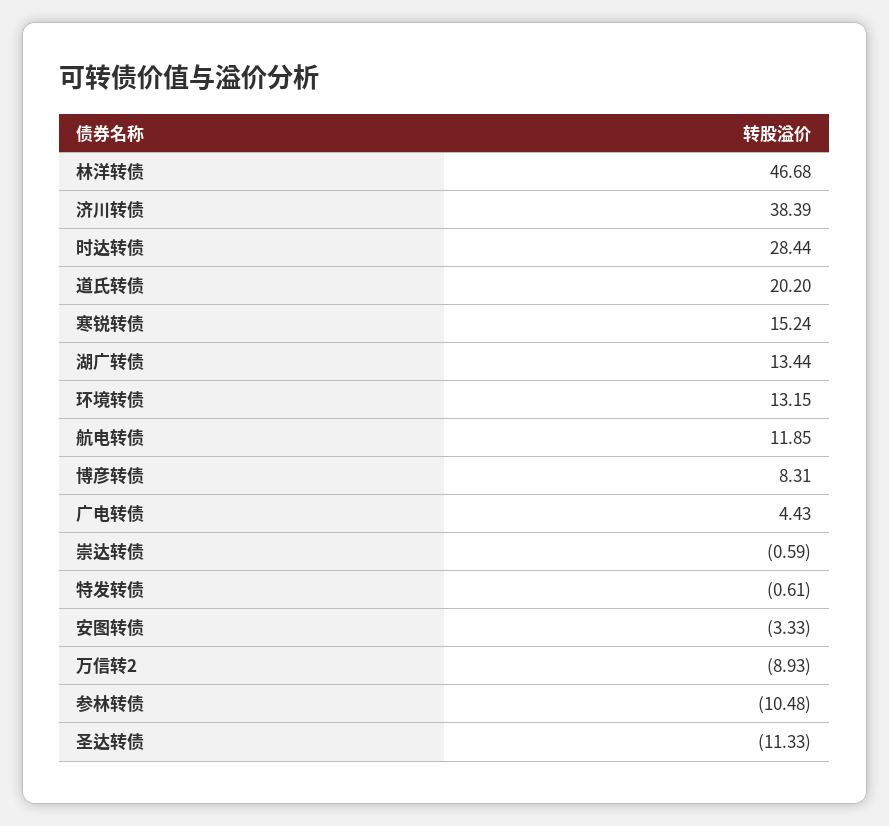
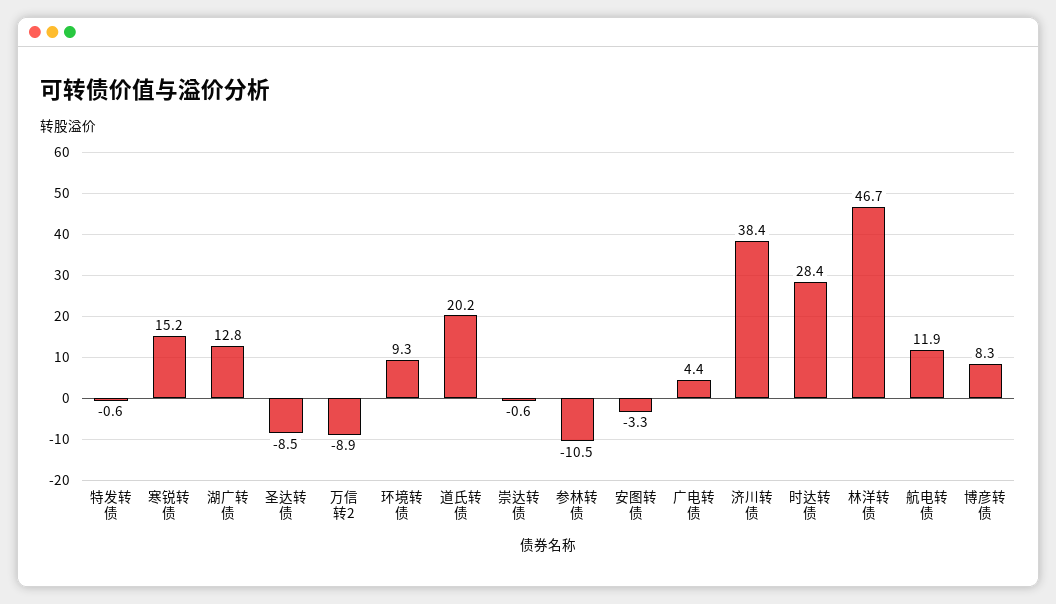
湖广转债: 13.44 -> 12.8
环境转债: 13.15 -> 9.3
圣达转债: -11.33 -> -8.5

